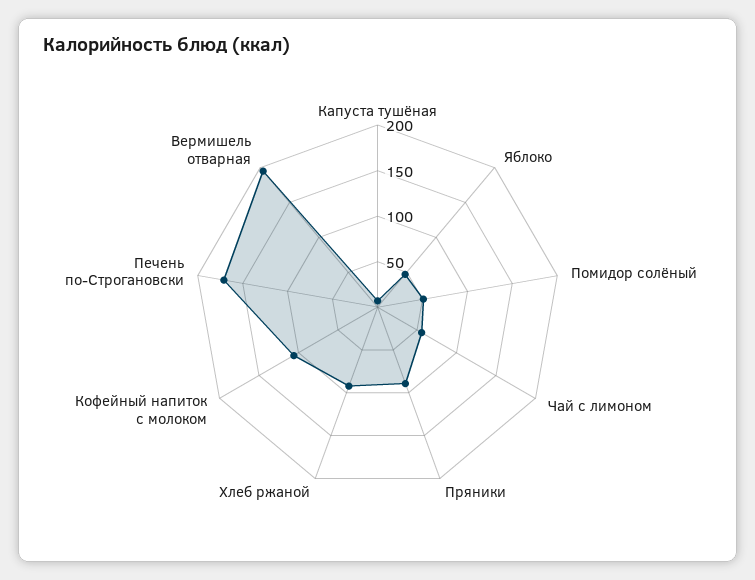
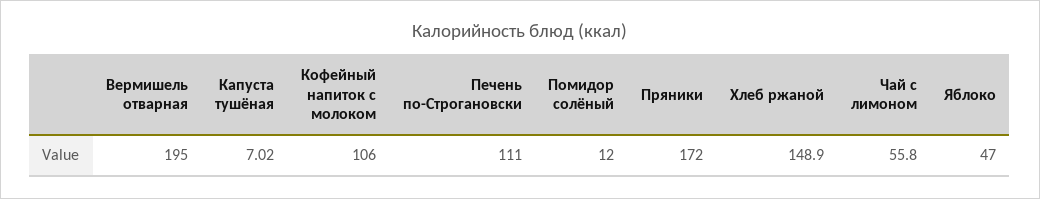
Помидор солёный: 50 -> 12
Пряники: 90 -> 172
Хлеб ржаной: 90 -> 148.9
Печень по-Строгановски: 170 -> 111

